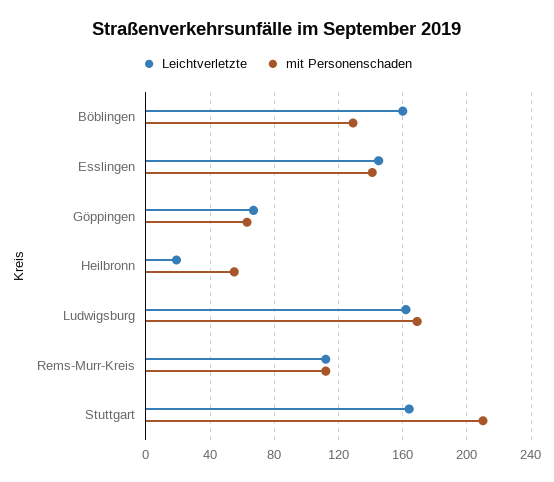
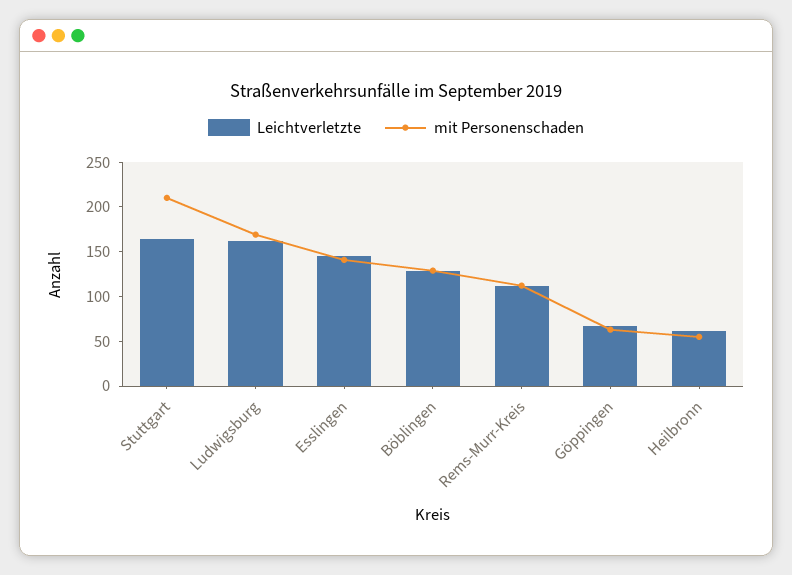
Leichtverletzte, Böblingen: 160 -> 130
Leichtverletzte, Heilbronn: 20 -> 60

